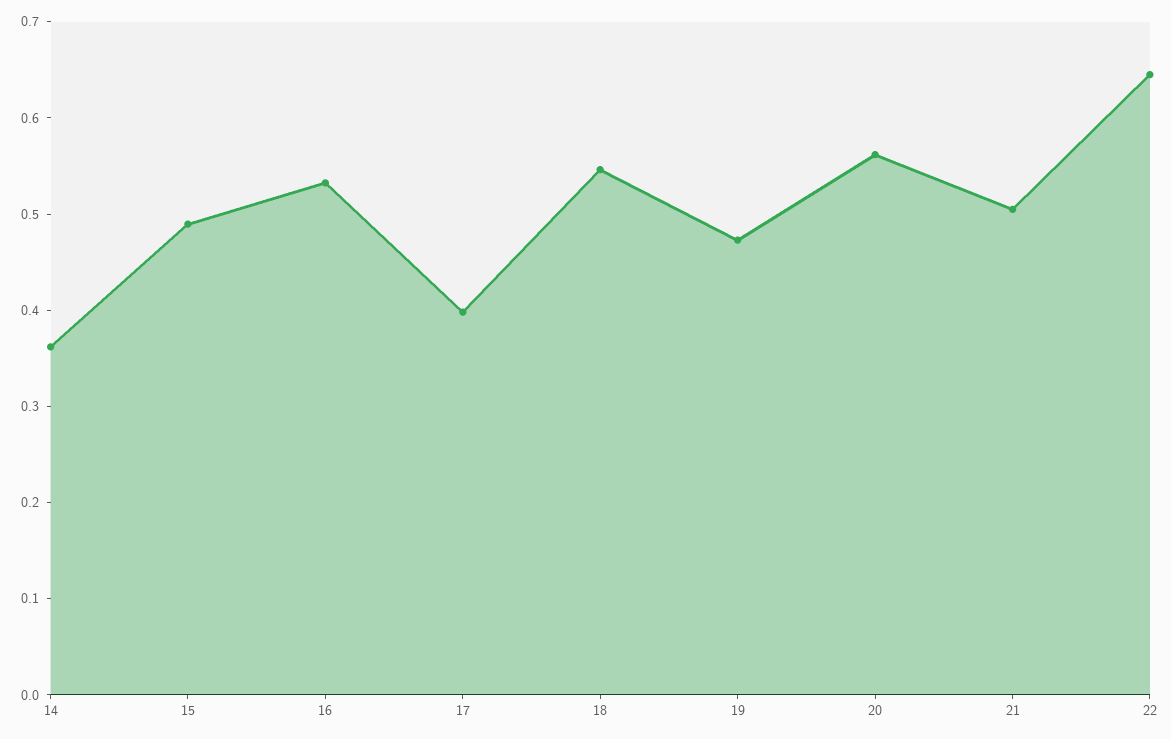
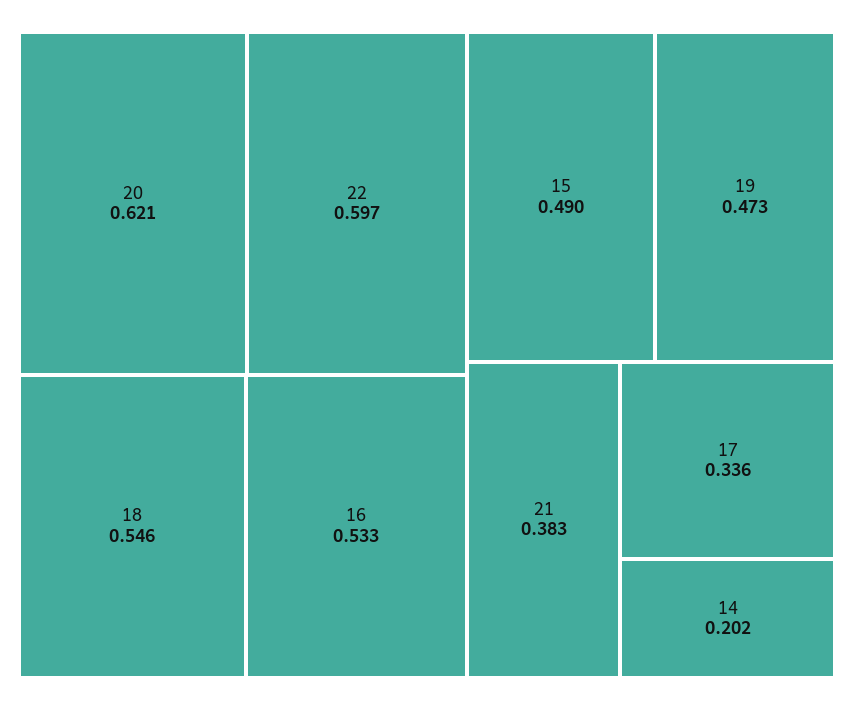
14: 0.36 -> 0.202
17: 0.4 -> 0.336
20: 0.56 -> 0.621
21: 0.5 -> 0.383
22: 0.64 -> 0.597

